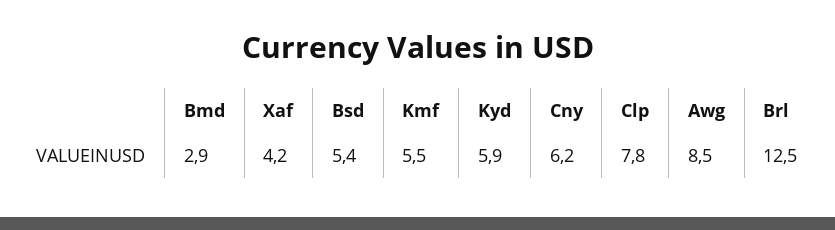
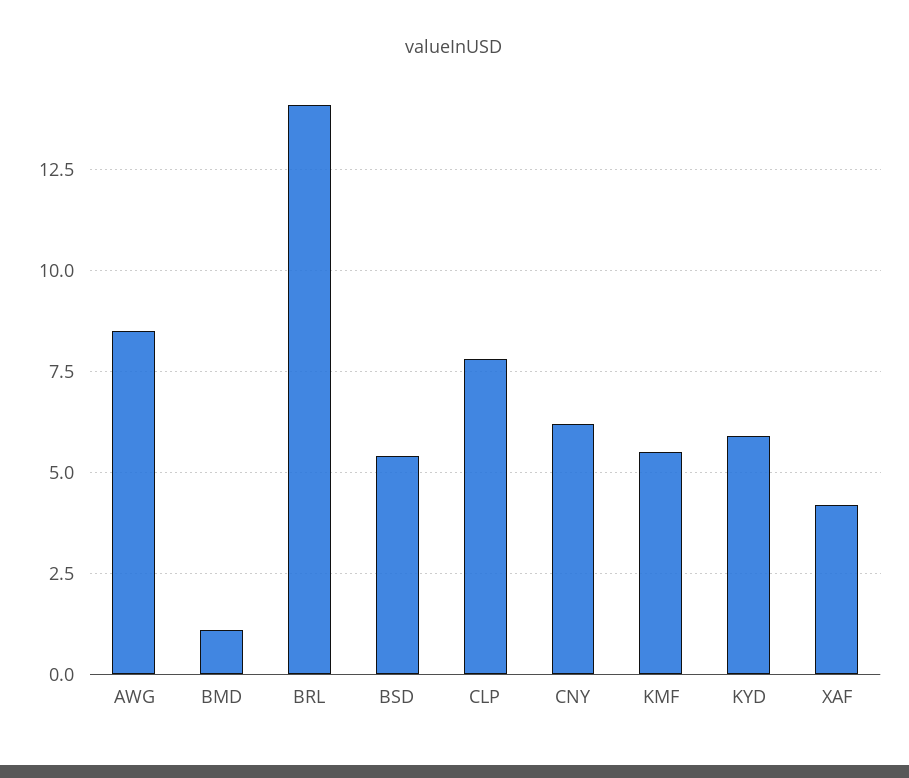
Bmd: 2.9 -> 1
Brl: 12.5 -> 14

